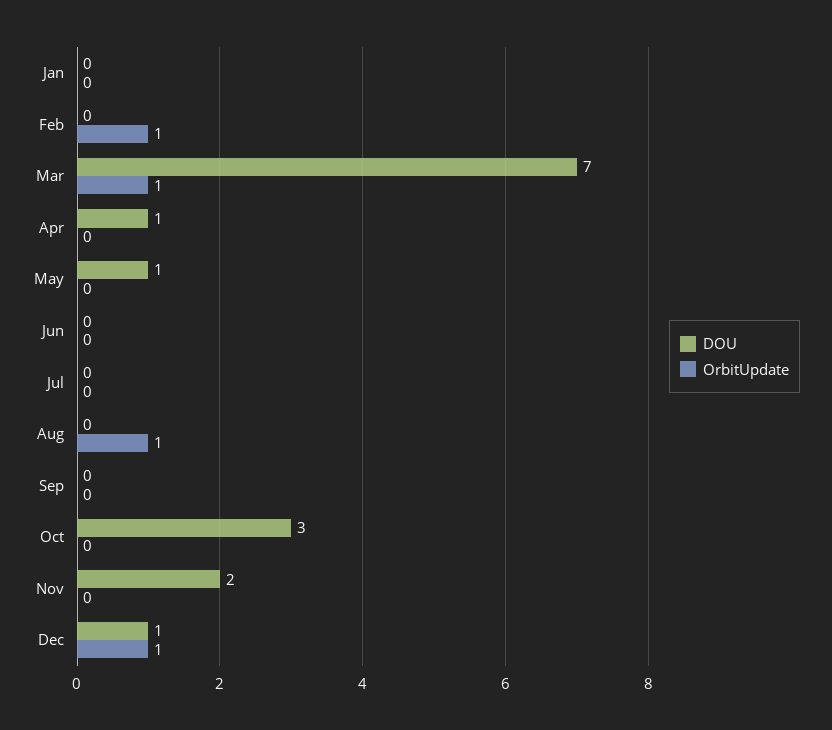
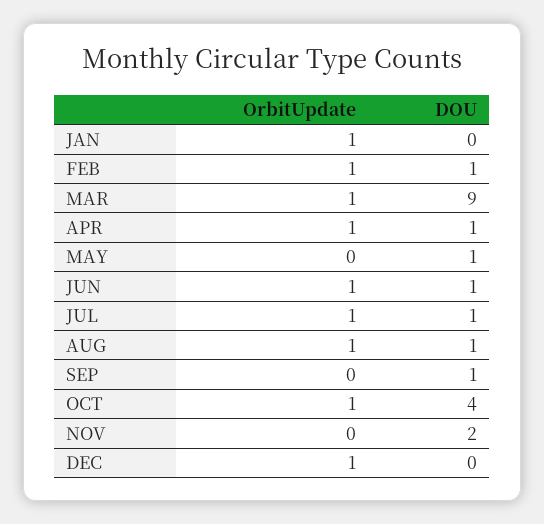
OrbitUpdate, Jan: 0 -> 1
DOU, Feb: 0 -> 1
DOU, Mar: 7 -> 9
OrbitUpdate, Apr: 0 -> 1
DOU, Jun: 0 -> 1
OrbitUpdate, Jun: 0 -> 1
DOU, Jul: 0 -> 1
OrbitUpdate, Jul: 0 -> 1
DOU, Aug: 0 -> 1
DOU, Sep: 0 -> 1
DOU, Oct: 3 -> 4
OrbitUpdate, Oct: 0 -> 1
DOU, Dec: 1 -> 0

